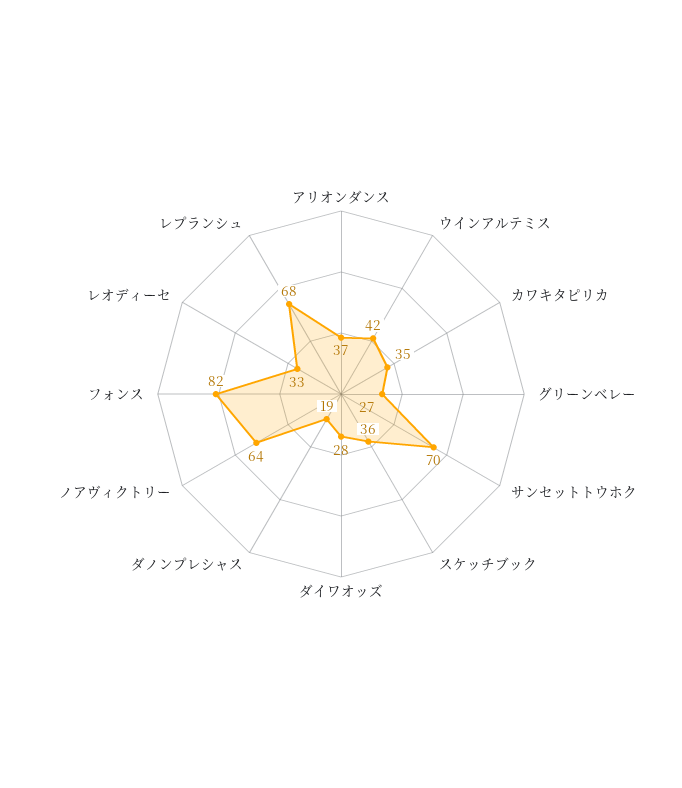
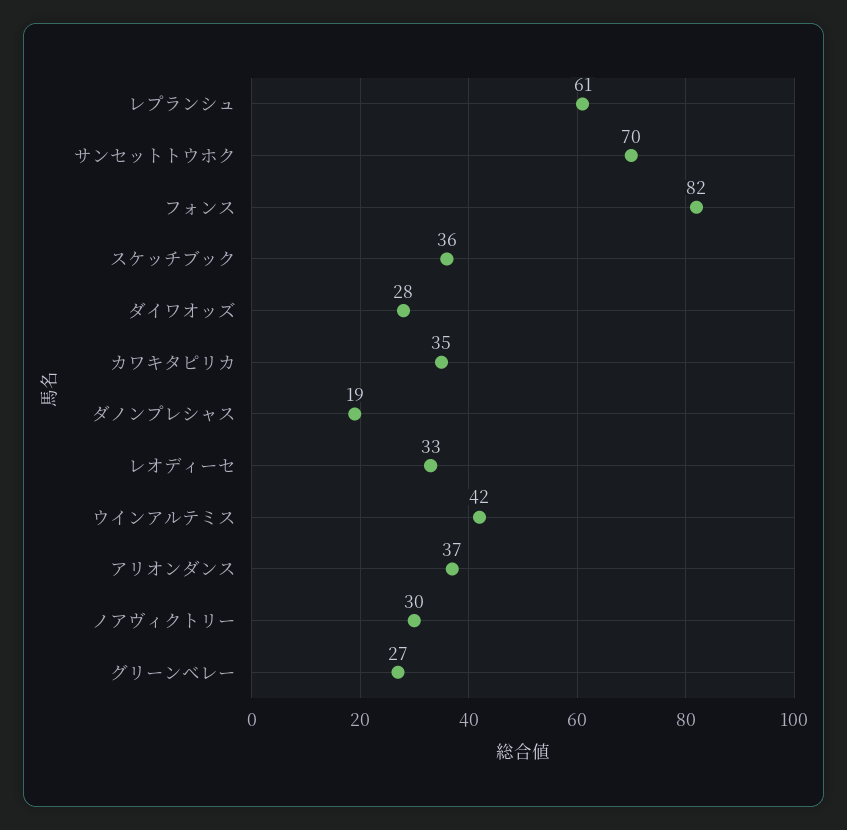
ノアヴィクトリー: 64 -> 30
レプランシュ: 68 -> 61

